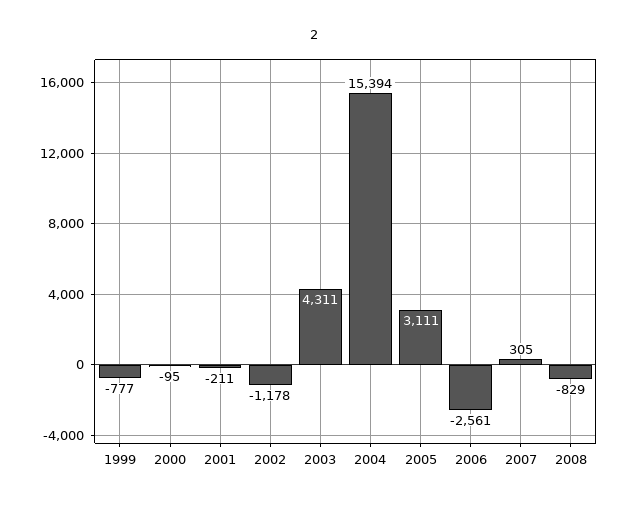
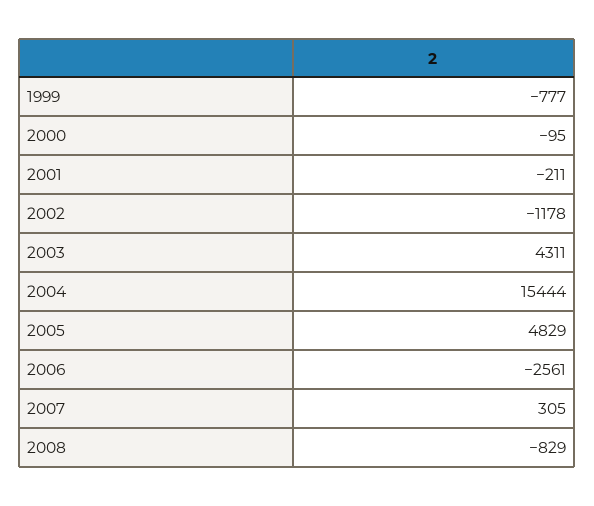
2004: 15394 -> 15444
2005: 3111 -> 4829

